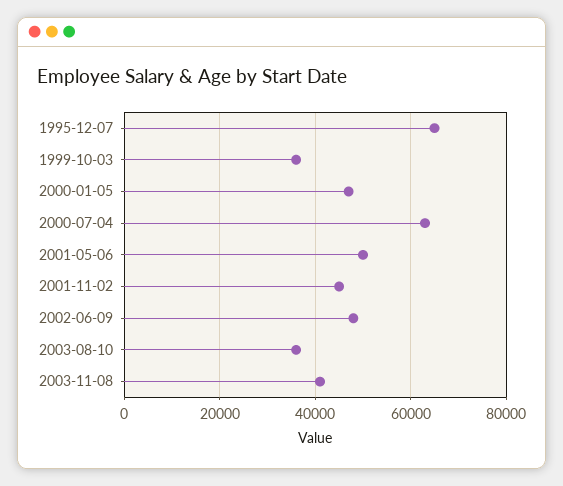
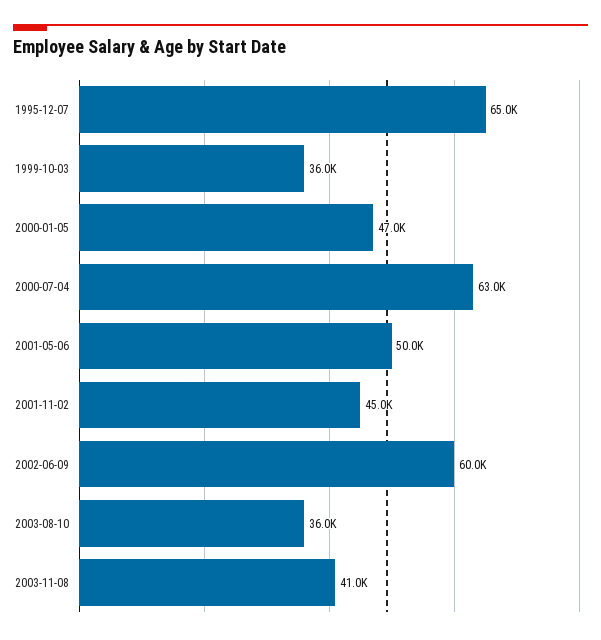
2002-06-09: 48000 -> 60000

